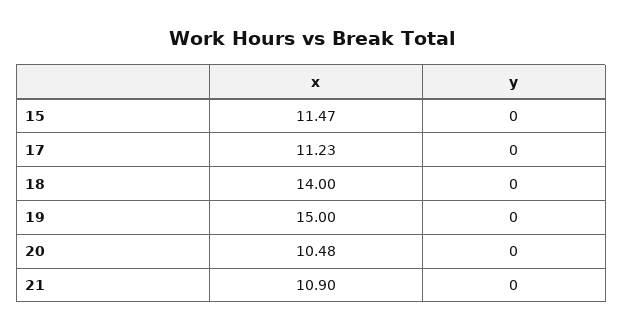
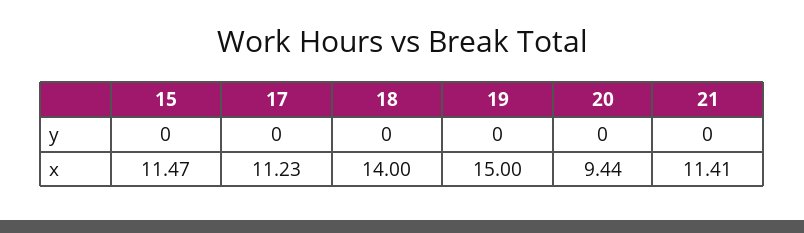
x, 20: 10.48 -> 9.44
x, 21: 10.9 -> 11.41

